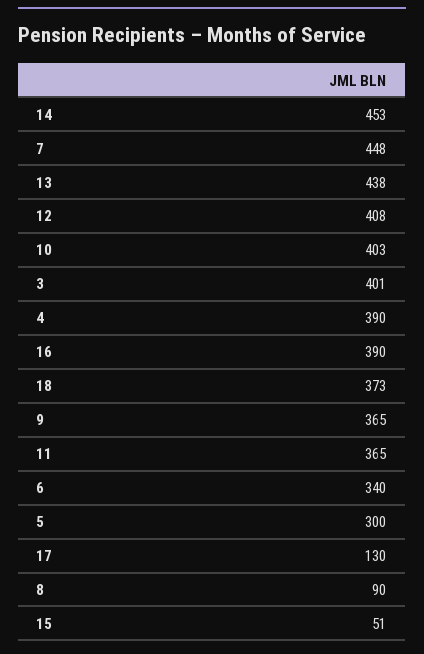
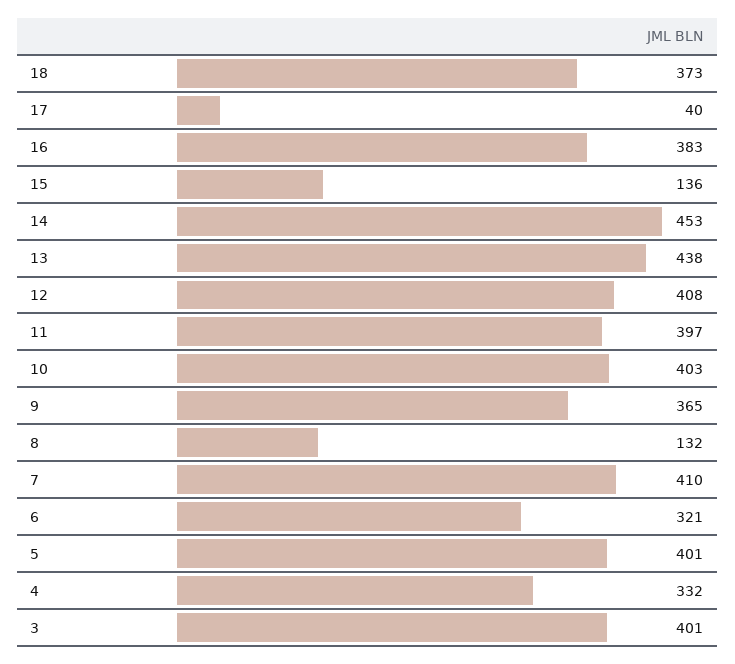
7: 448 -> 410
4: 390 -> 332
16: 390 -> 383
11: 365 -> 397
6: 340 -> 321
5: 300 -> 401
17: 130 -> 40
8: 90 -> 132
15: 51 -> 136

